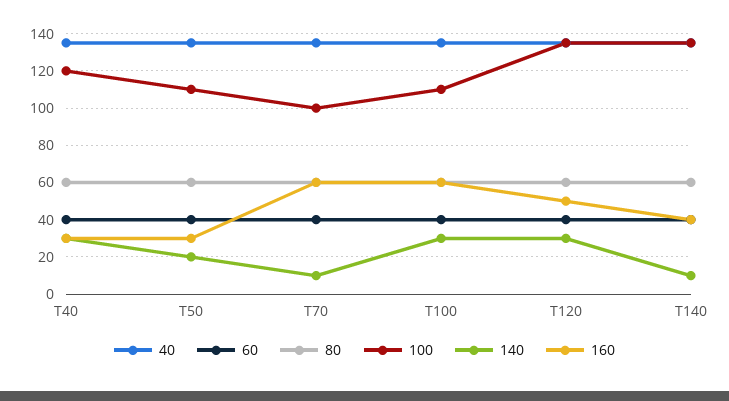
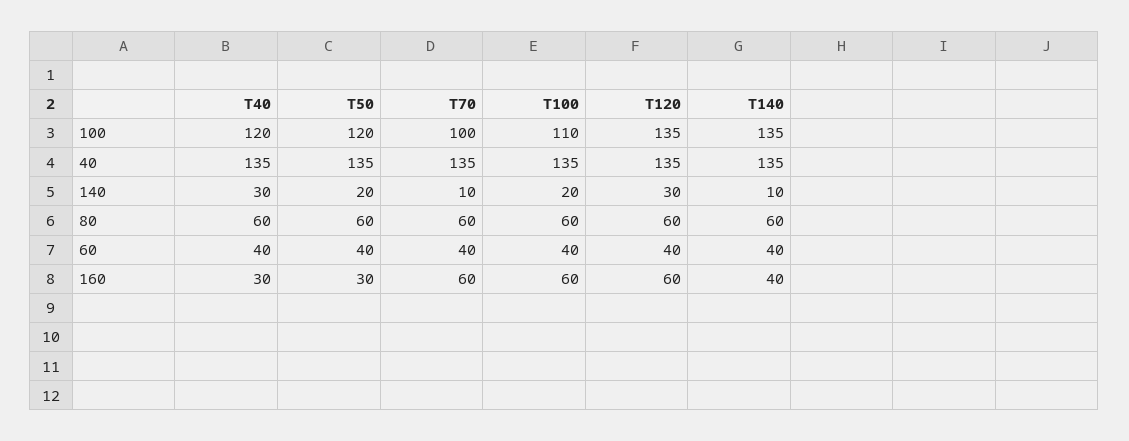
100, T50: 110 -> 120
140, T100: 30 -> 20
160, T120: 50 -> 60

